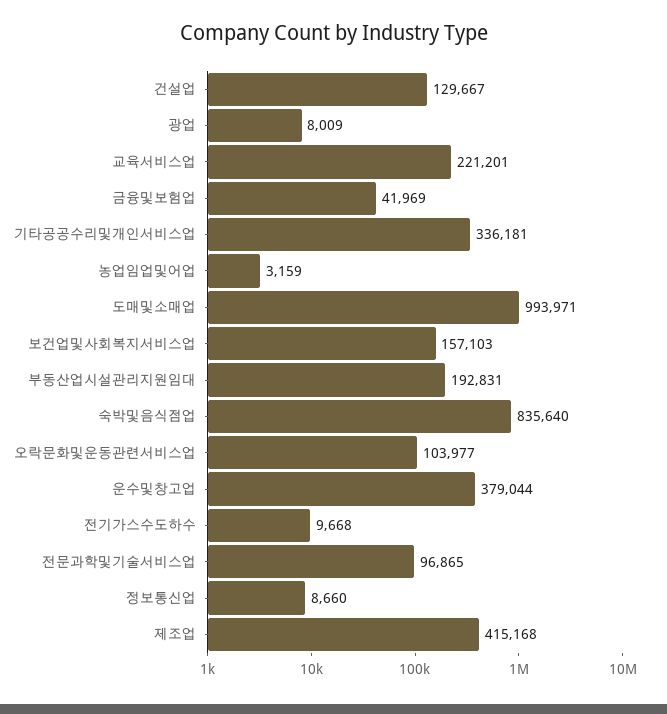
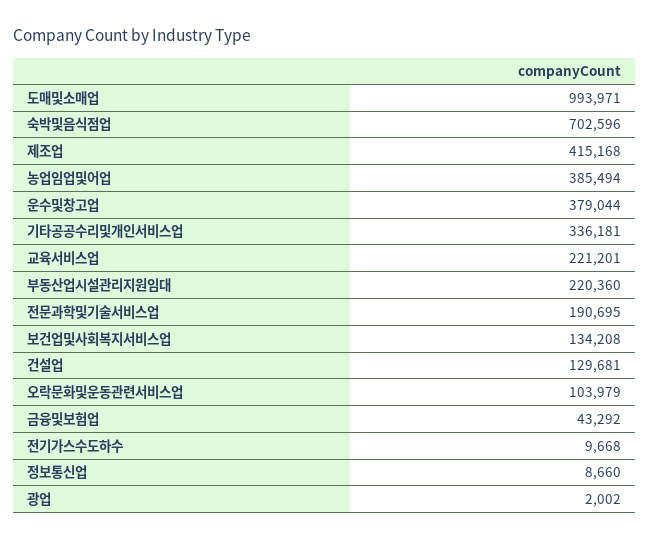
건설업: 129667 -> 129681
광업: 8009 -> 2002
금융및보험업: 41969 -> 43292
농업임업및어업: 3159 -> 385494
보건업및사회복지서비스업: 157103 -> 134208
부동산업시설관리지원임대: 192831 -> 220360
숙박및음식점업: 835640 -> 702596
오락문화및운동관련서비스업: 103977 -> 103979
전문과학및기술서비스업: 96865 -> 190695

